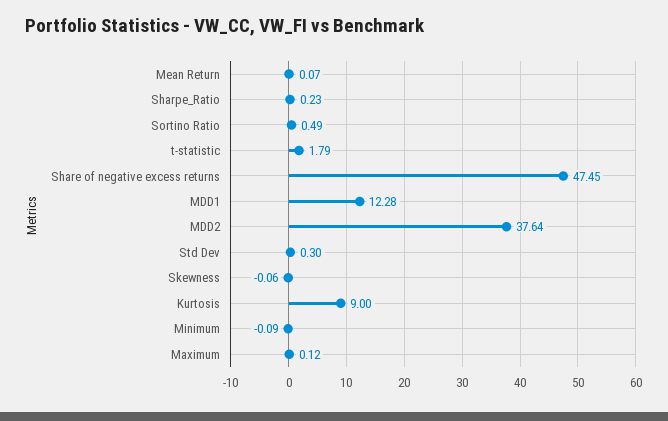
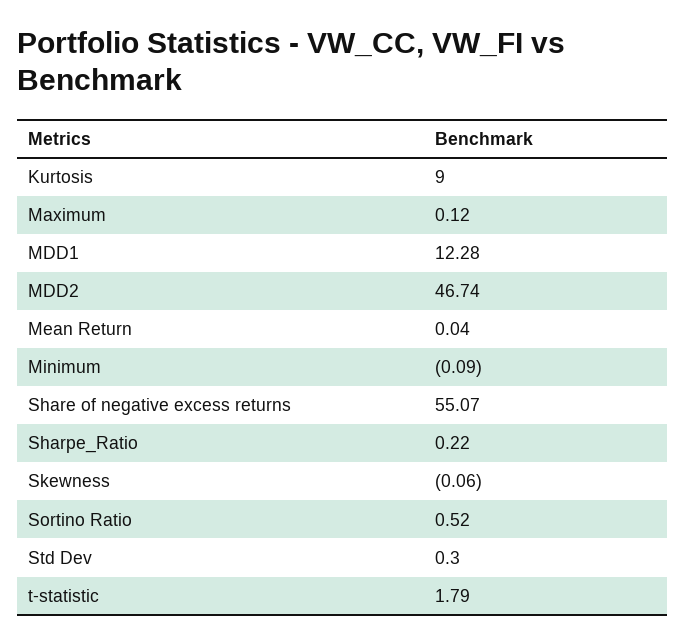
Mean Return: 0.07 -> 0.04
Sharpe_Ratio: 0.23 -> 0.22
Sortino Ratio: 0.49 -> 0.52
Share of negative excess returns: 47.45 -> 55.07
MDD2: 37.64 -> 46.74

